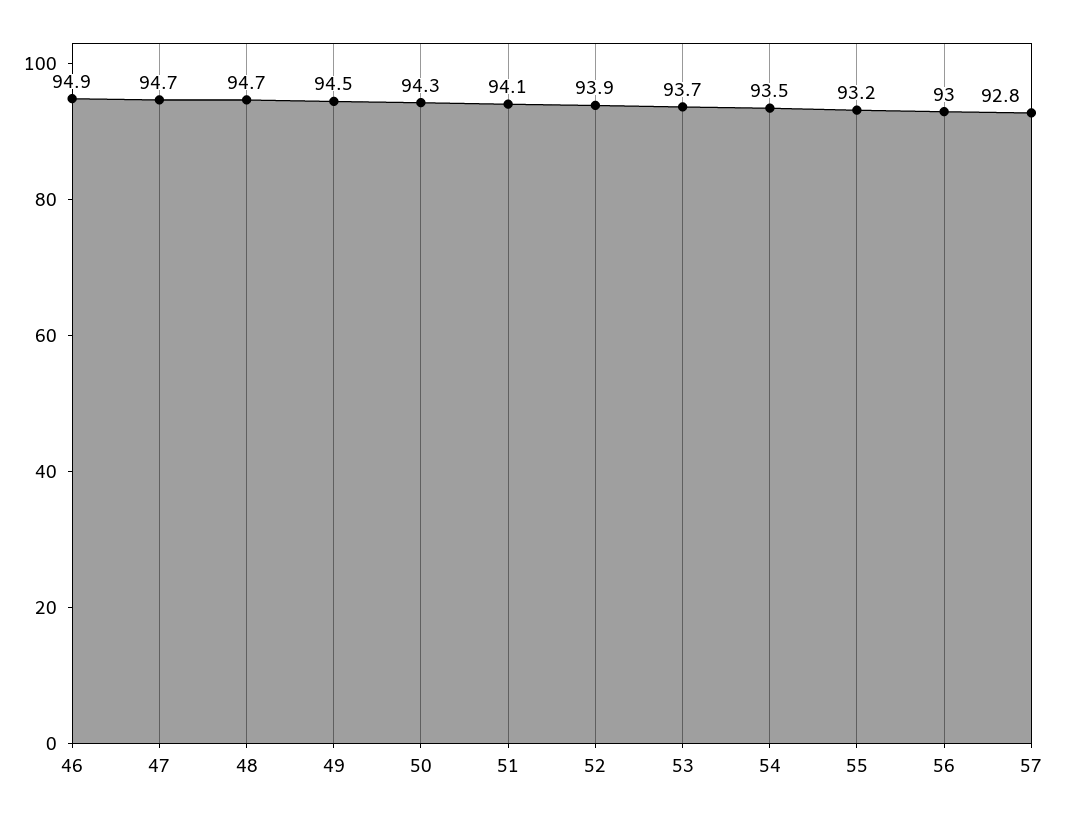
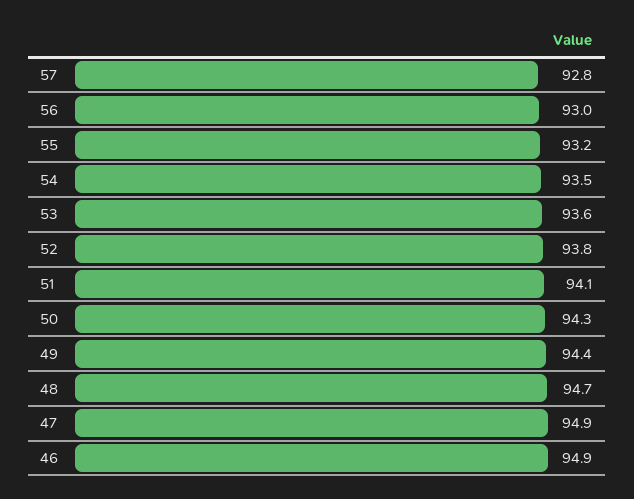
47: 94.7 -> 94.9
49: 94.5 -> 94.4
52: 93.9 -> 93.8
53: 93.7 -> 93.6

